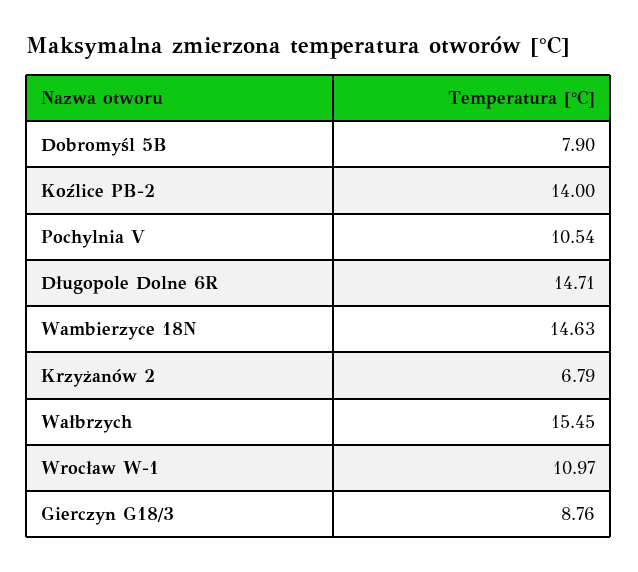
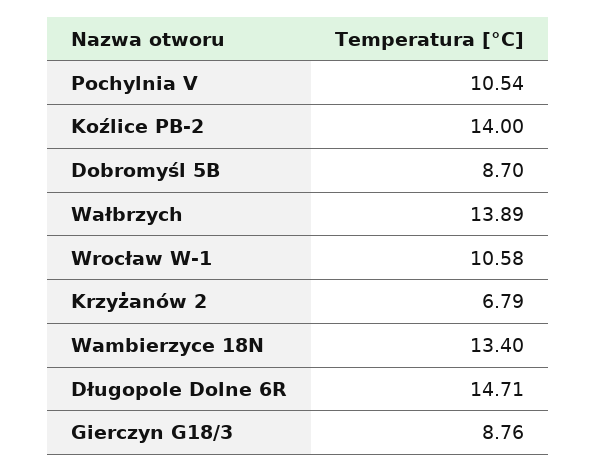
Dobromyśl 5B: 7.9 -> 8.7
Wambierzyce 18N: 14.63 -> 13.4
Wałbrzych: 15.45 -> 13.89
Wrocław W-1: 10.97 -> 10.58

